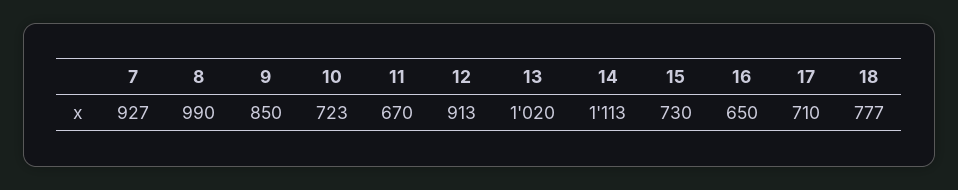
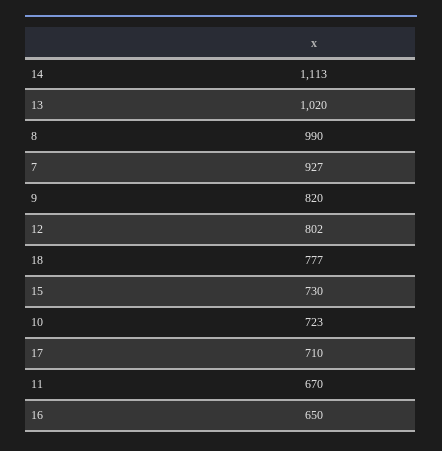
9: 850 -> 820
12: 913 -> 802

